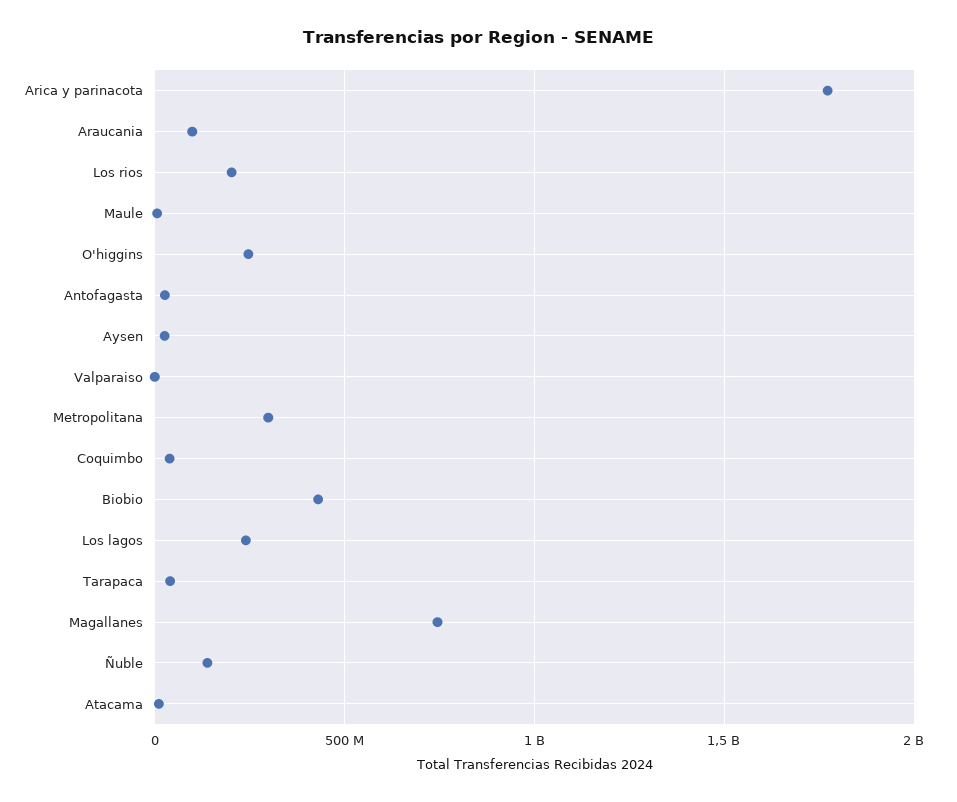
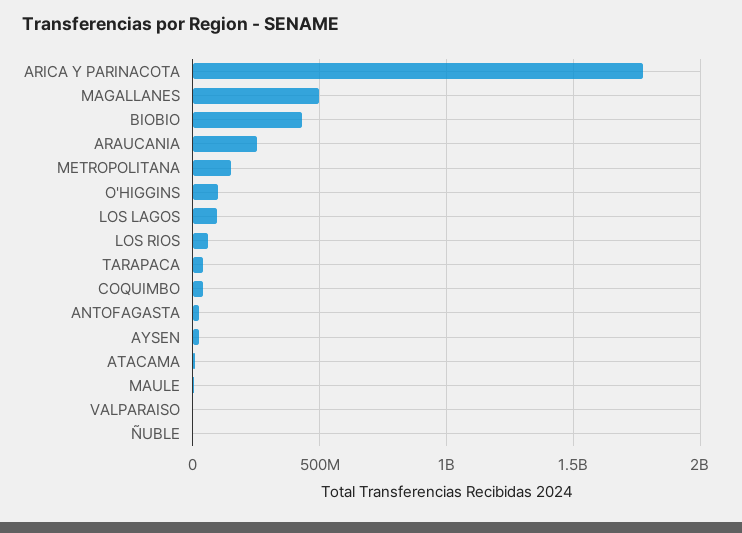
Araucania: 100000000 -> 250000000
Los rios: 200000000 -> 50000000
O'higgins: 250000000 -> 100000000
Metropolitana: 300000000 -> 150000000
Los lagos: 250000000 -> 100000000
Magallanes: 750000000 -> 500000000
Ñuble: 150000000 -> 0

